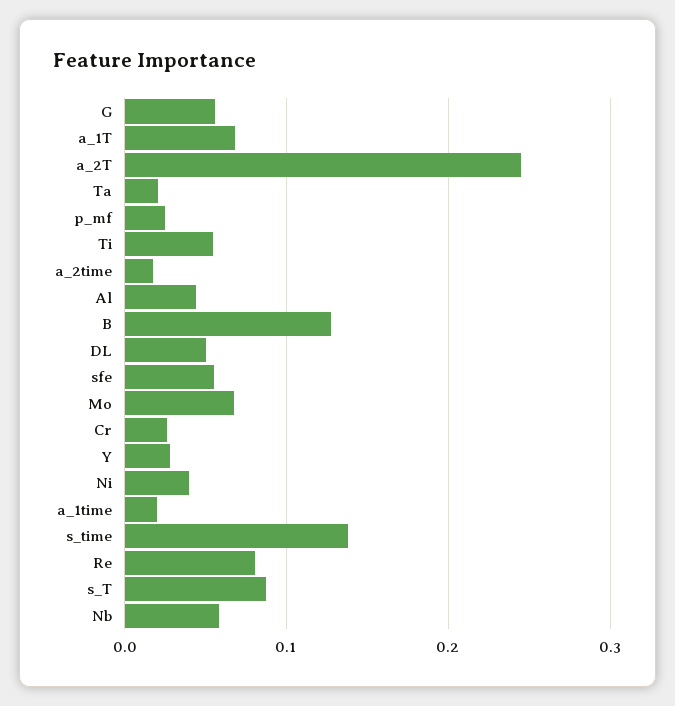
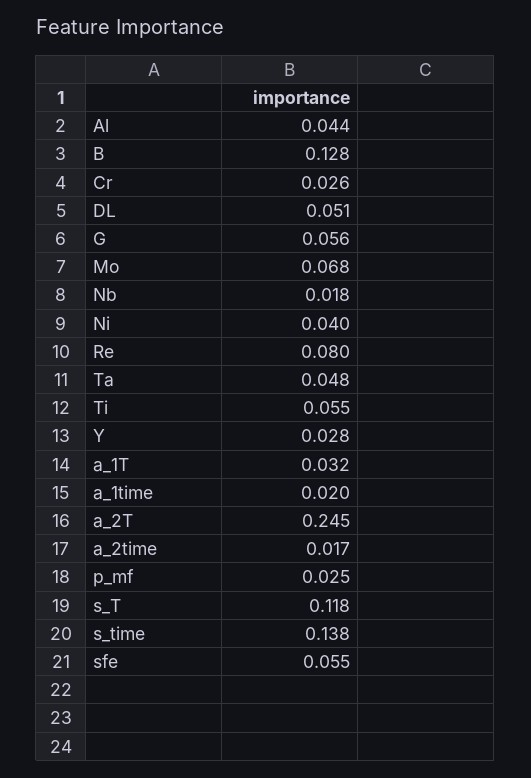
a_1T: 0.07 -> 0.032
Ta: 0.02 -> 0.048
s_T: 0.09 -> 0.118
Nb: 0.06 -> 0.018

